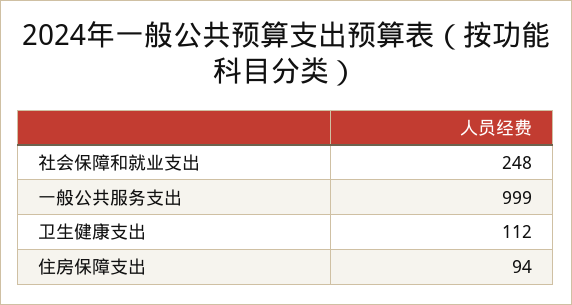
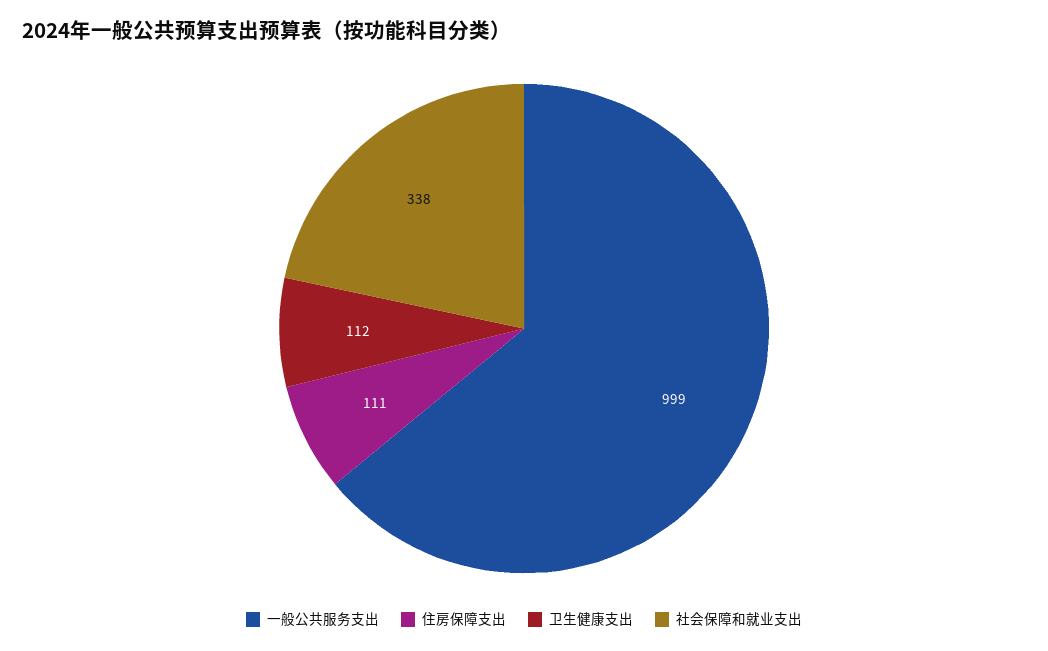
社会保障和就业支出: 248 -> 338
住房保障支出: 94 -> 111

